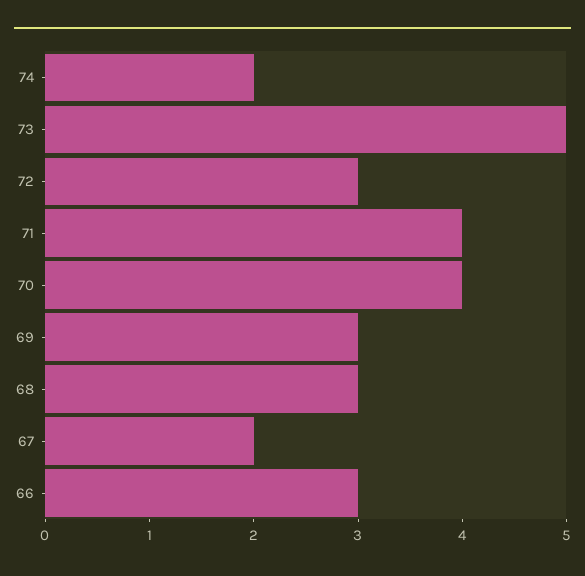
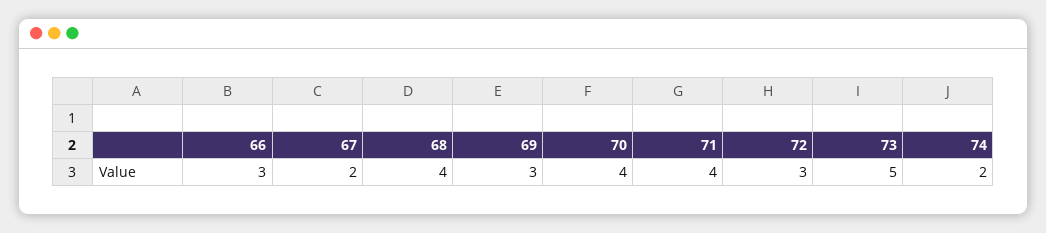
68: 3 -> 4

